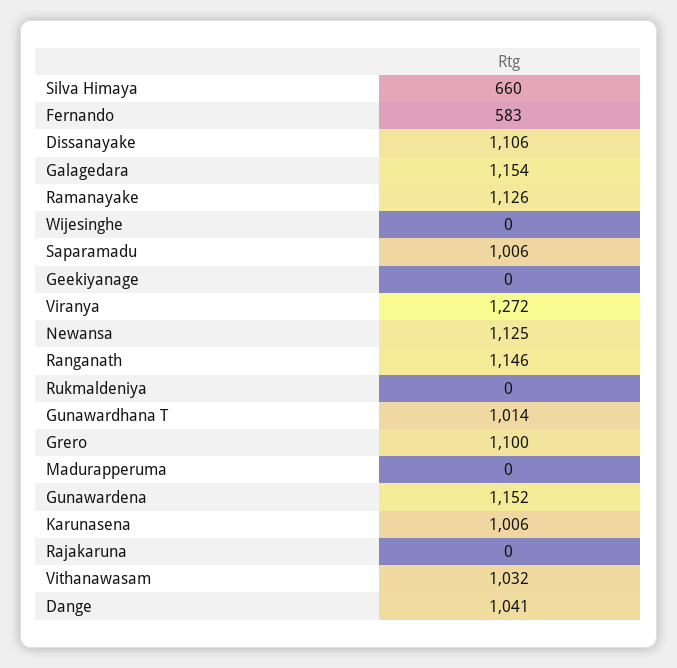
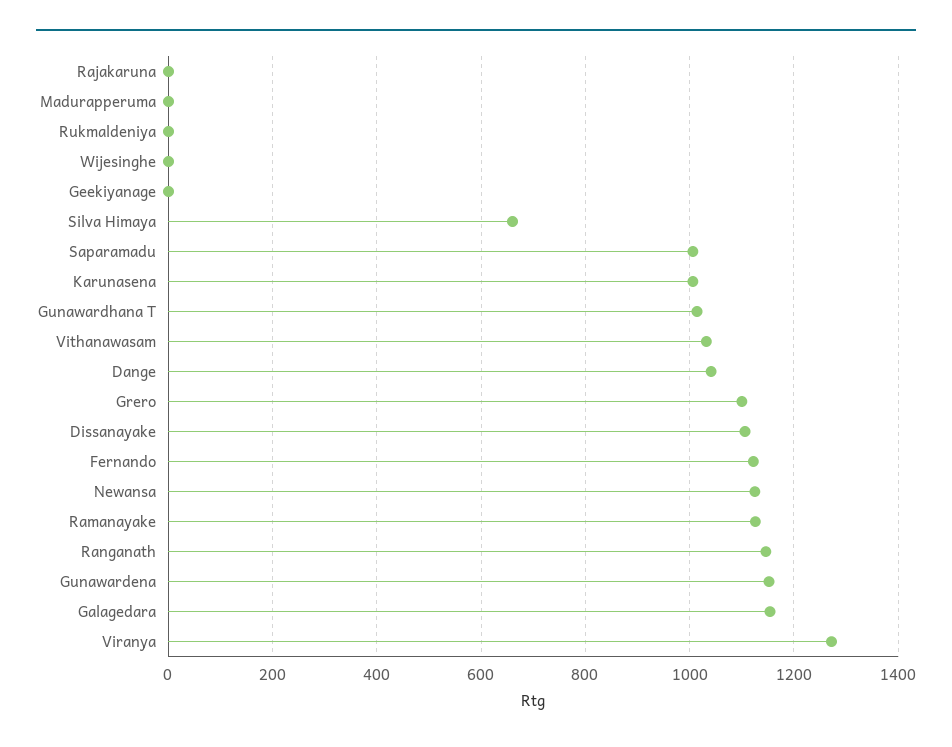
Fernando: 583 -> 1120

